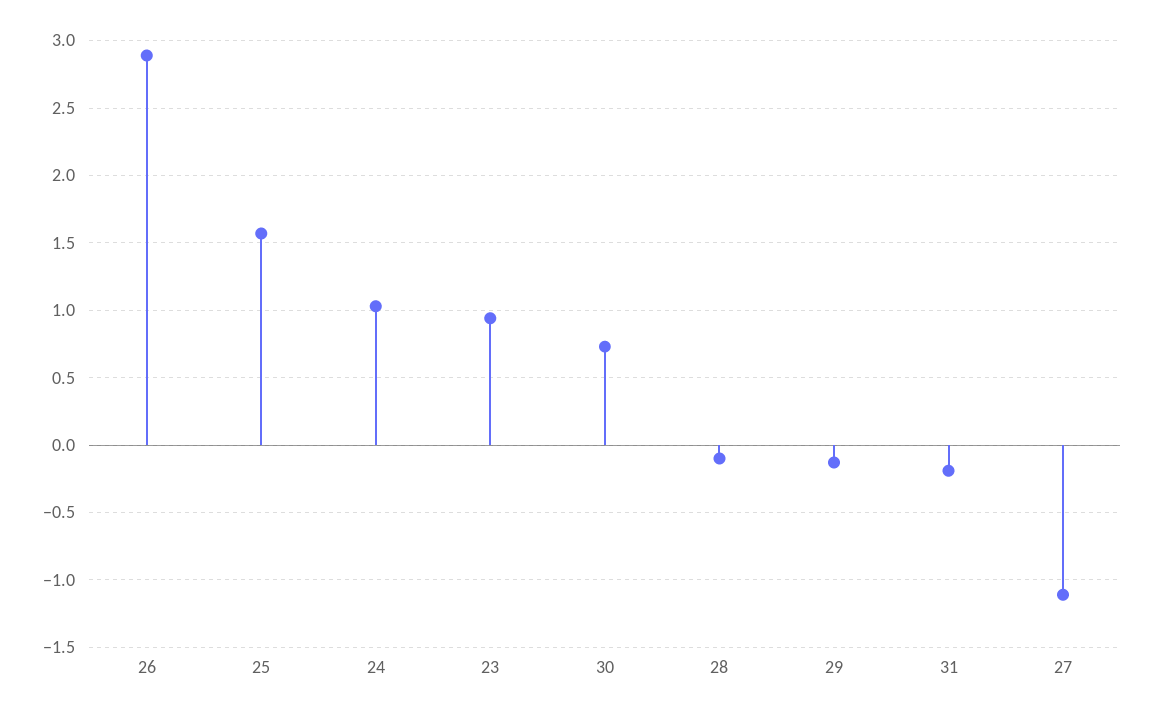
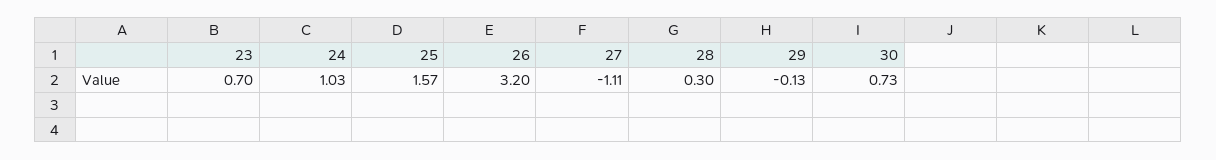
26: 2.9 -> 3.2
23: 0.95 -> 0.7
28: -0.1 -> 0.3
31: -0.2 -> none

